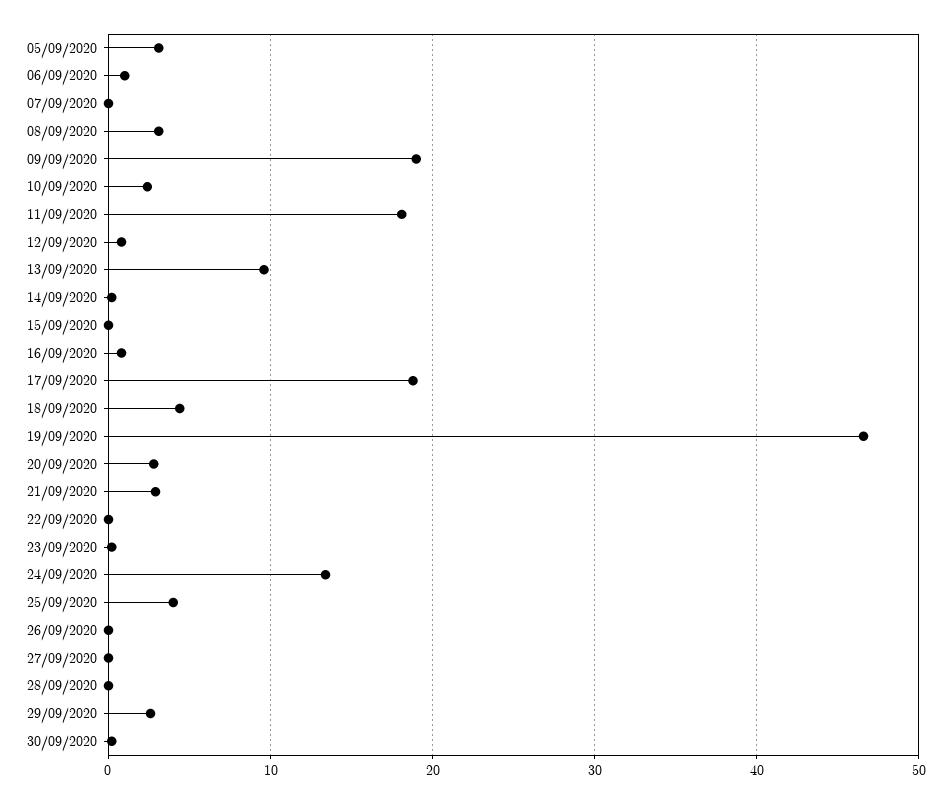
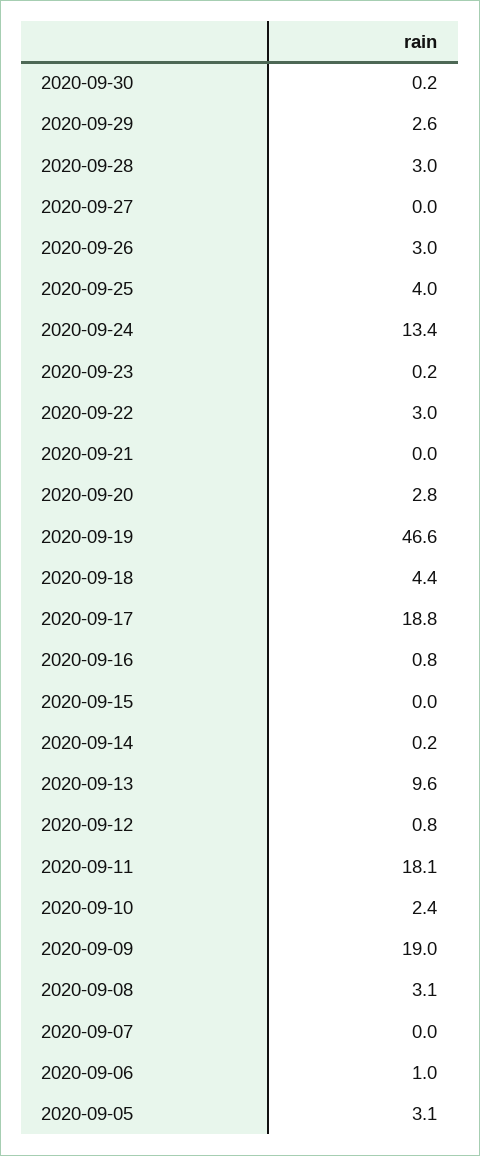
21/09/2020: 3 -> 0
22/09/2020: 0 -> 3
26/09/2020: 0 -> 3
28/09/2020: 0 -> 3

